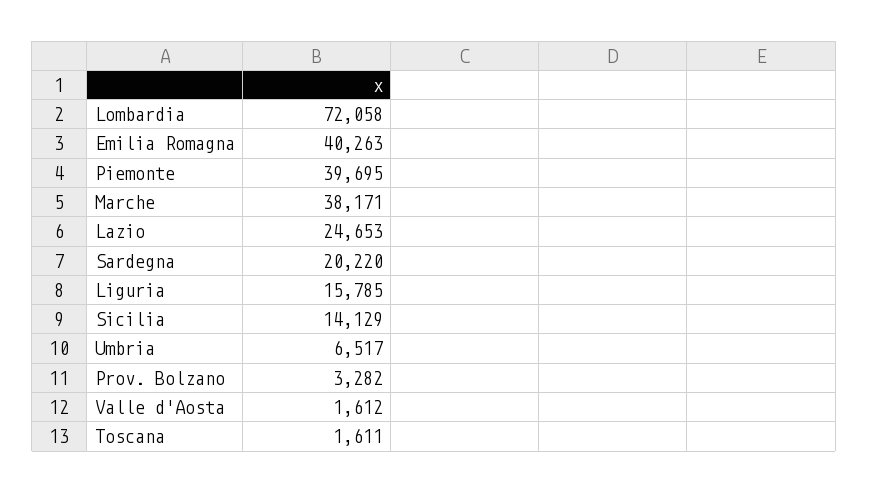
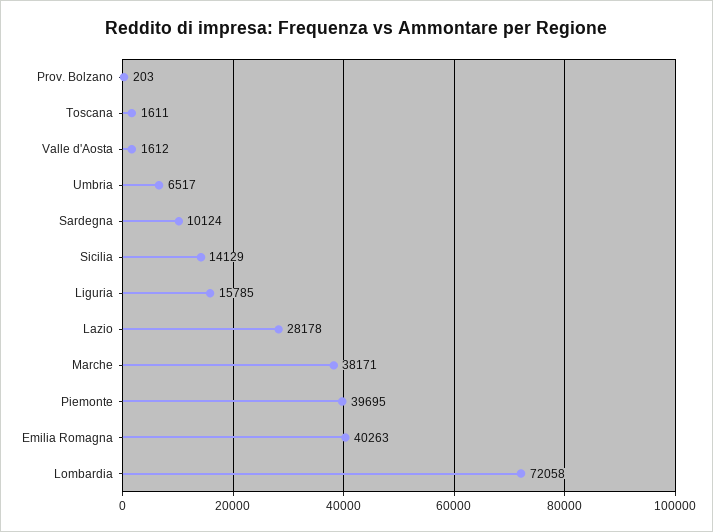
Lazio: 24653 -> 28178
Sardegna: 20220 -> 10124
Prov. Bolzano: 3282 -> 203

